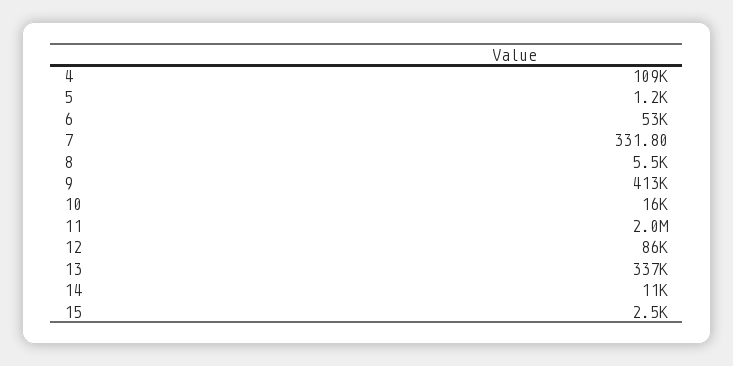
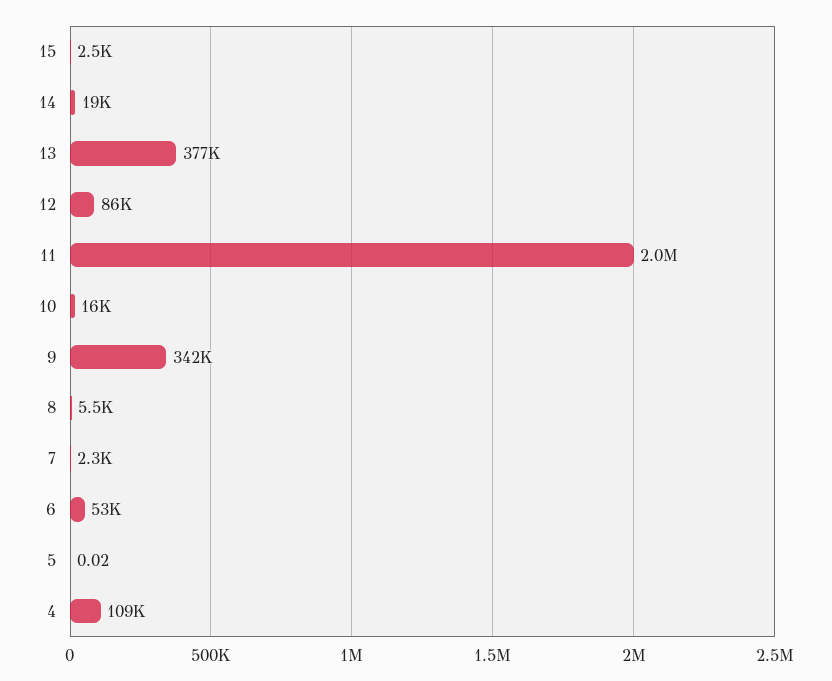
5: 1200 -> 0.02
7: 331.8 -> 2300
9: 413000 -> 342000
13: 337000 -> 377000
14: 11000 -> 19000

